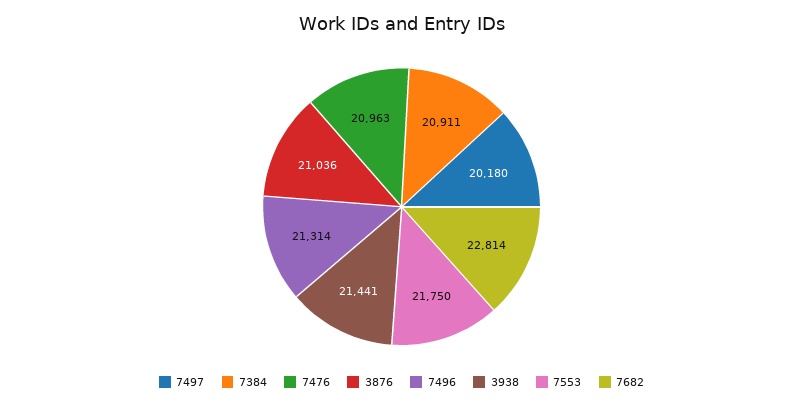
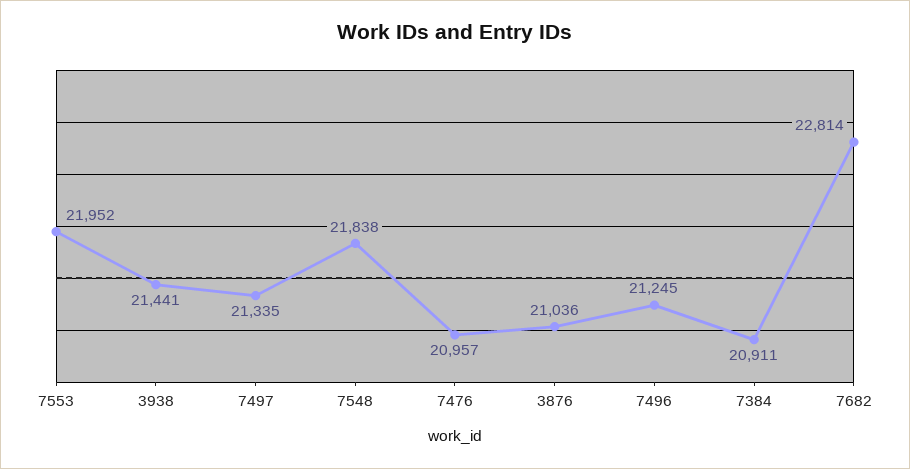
7497: 20180 -> 21335
7476: 20963 -> 20957
7496: 21314 -> 21245
7553: 21750 -> 21952
7548: none -> 21838

